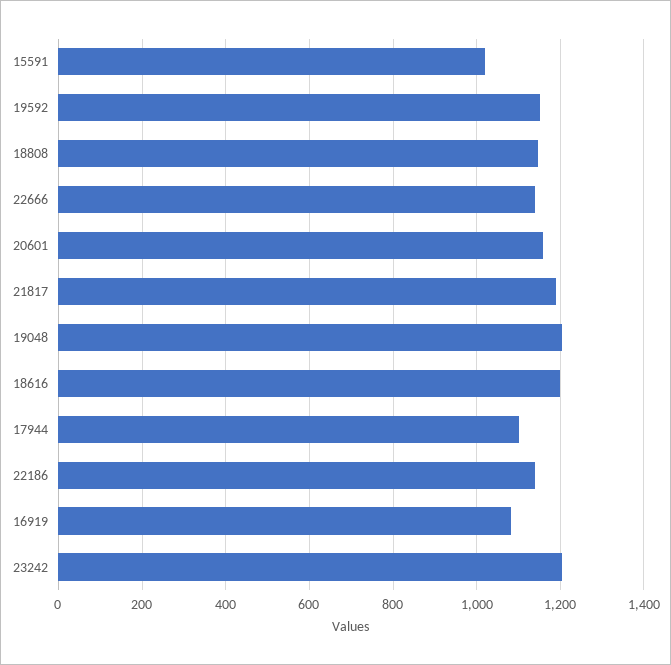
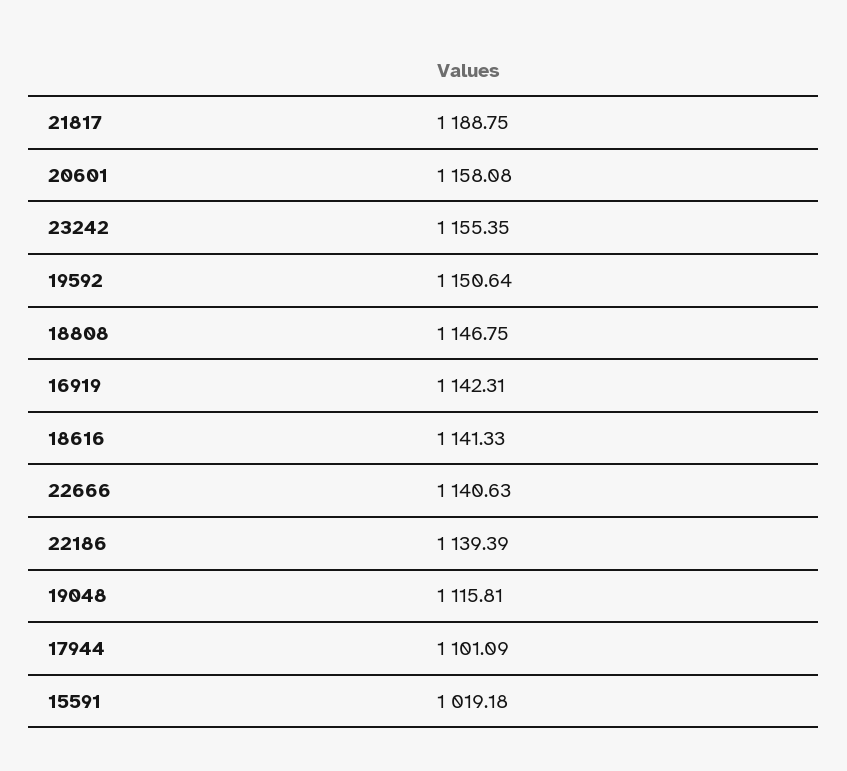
19048: 1200 -> 1115.81
18616: 1200 -> 1141.33
16919: 1080 -> 1142.31
23242: 1200 -> 1155.35

